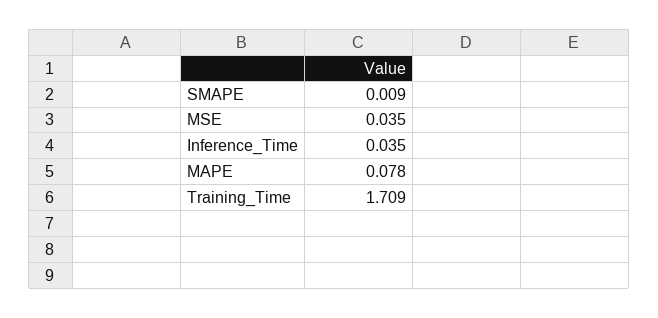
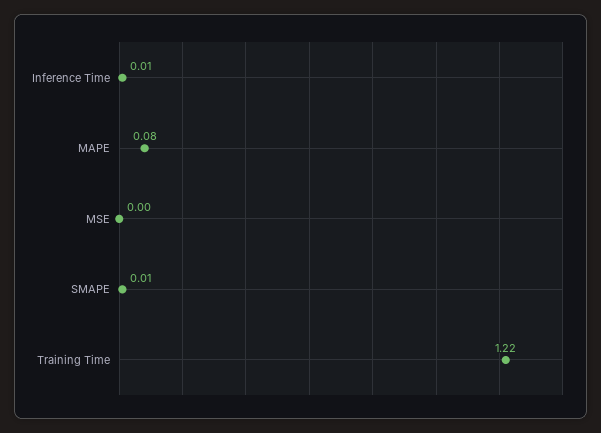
MSE: 0.035 -> 0
Inference_Time: 0.035 -> 0.01
Training_Time: 1.709 -> 1.22

